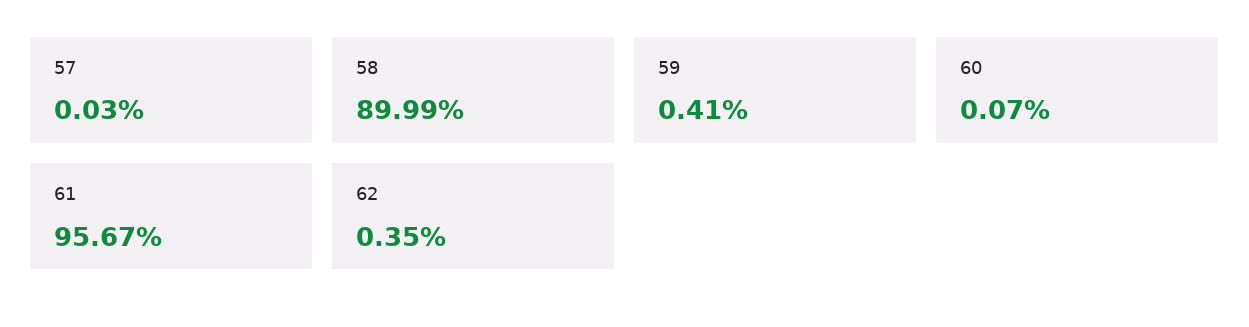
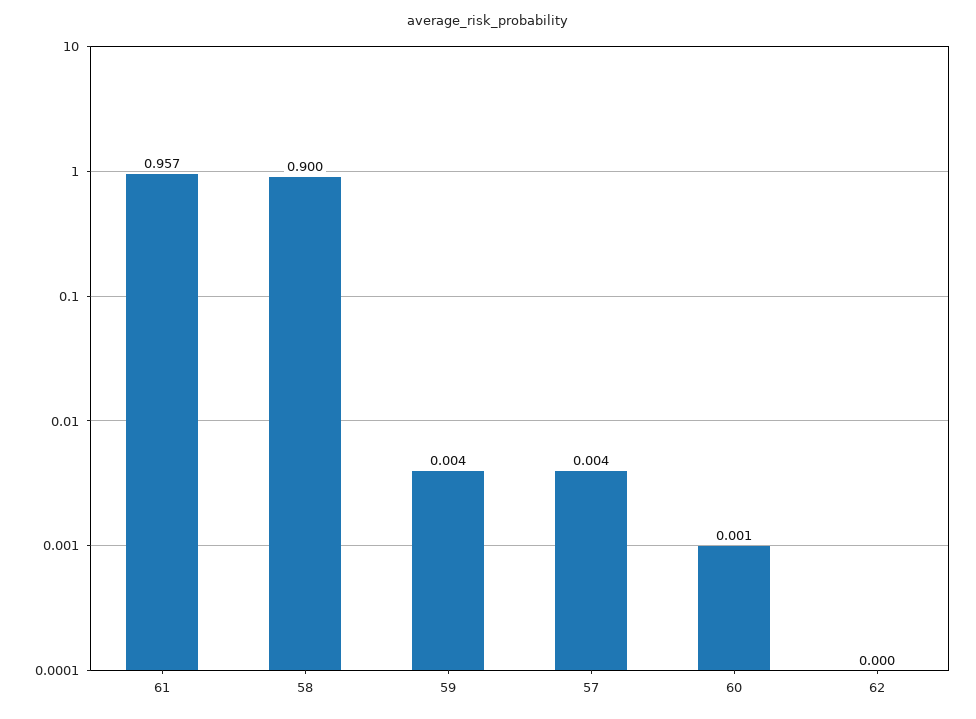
57: 0.0003 -> 0.004
62: 0.0035 -> 0

